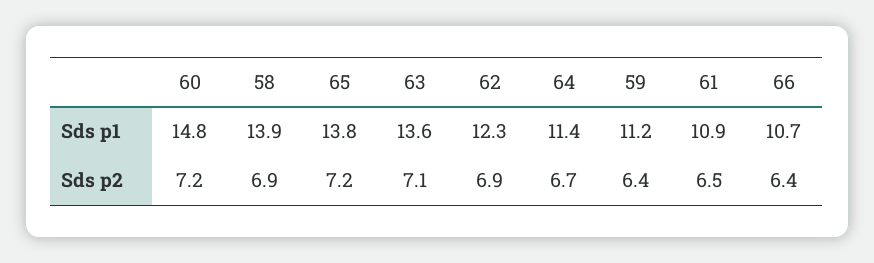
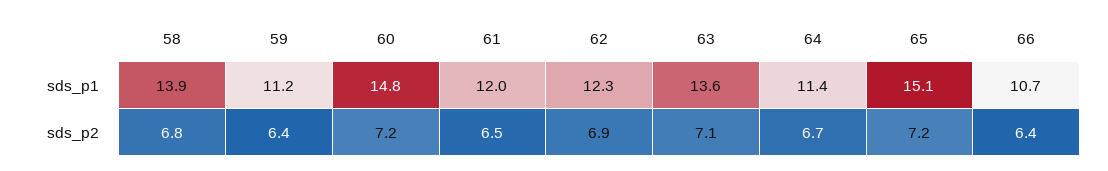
65, Sds p1: 13.8 -> 15.1
61, Sds p1: 10.9 -> 12
58, Sds p2: 6.9 -> 6.8

